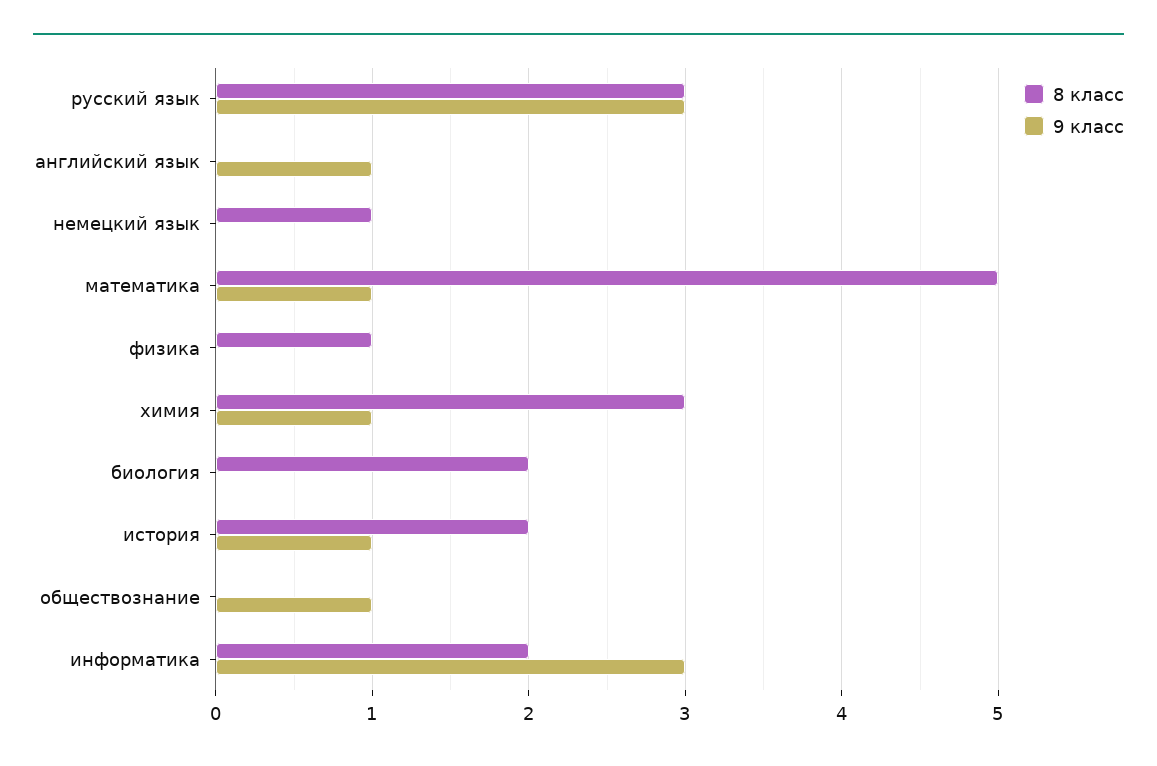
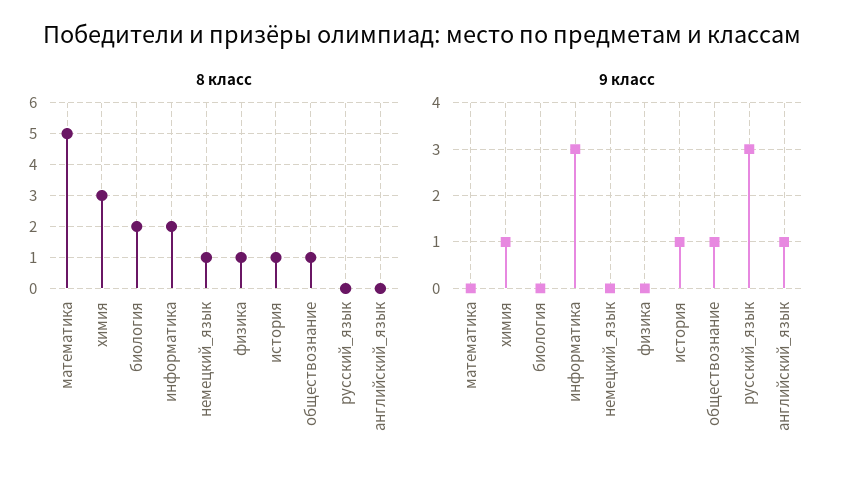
8 класс, русский язык: 3 -> 0
9 класс, математика: 1 -> 0
8 класс, история: 2 -> 1
8 класс, обществознание: 0 -> 1

